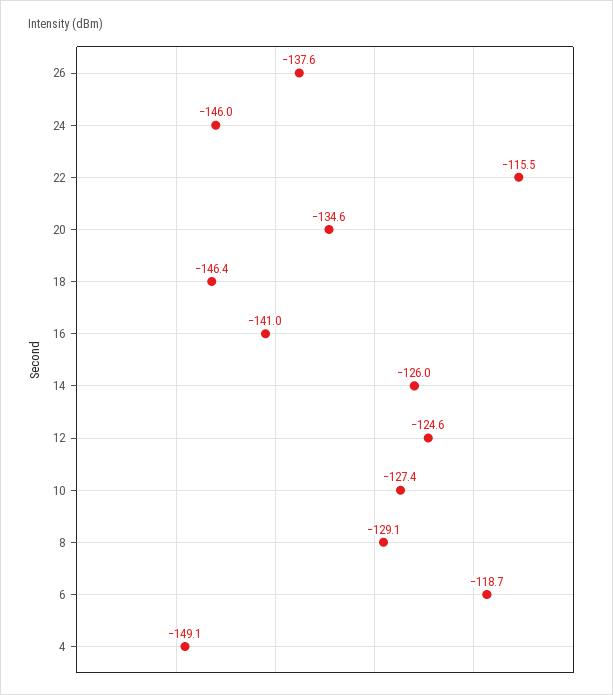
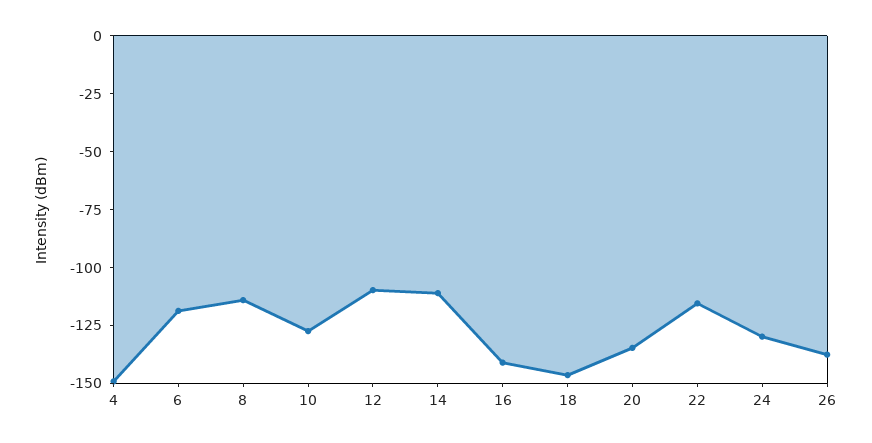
24: -146 -> -130
14: -126 -> -110
12: -124.6 -> -110
8: -129.1 -> -115

